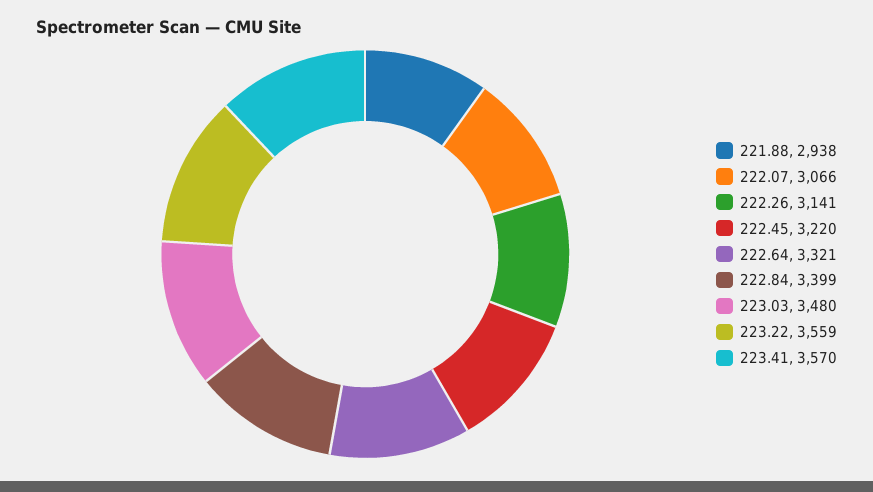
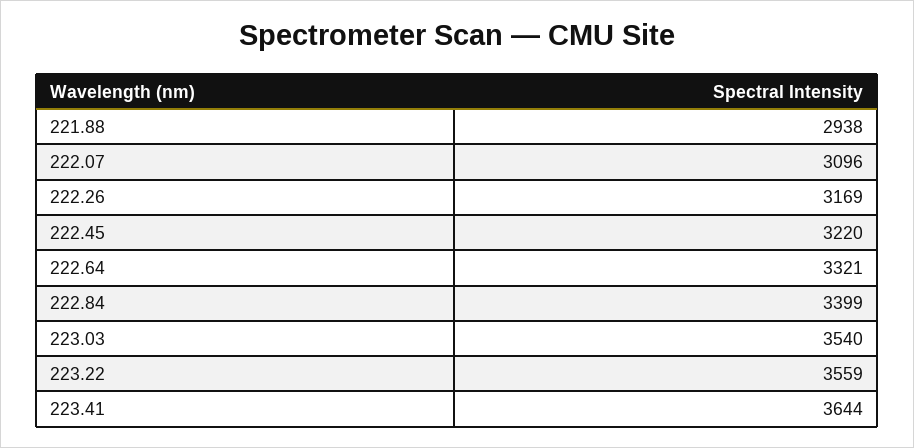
222.07: 3066 -> 3096
222.26: 3141 -> 3169
223.03: 3480 -> 3540
223.41: 3570 -> 3644

